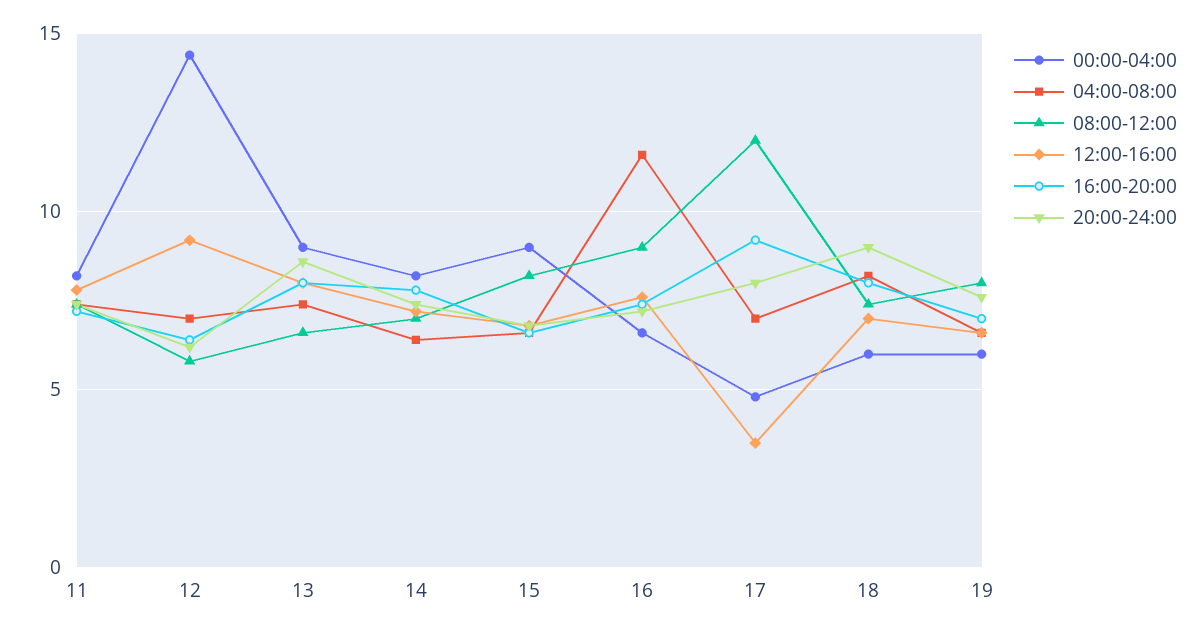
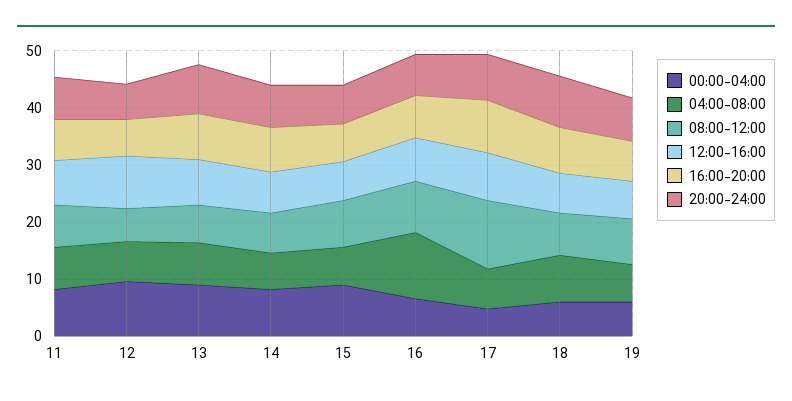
00:00-04:00, 12: 14.5 -> 10
12:00-16:00, 17: 3.5 -> 8

